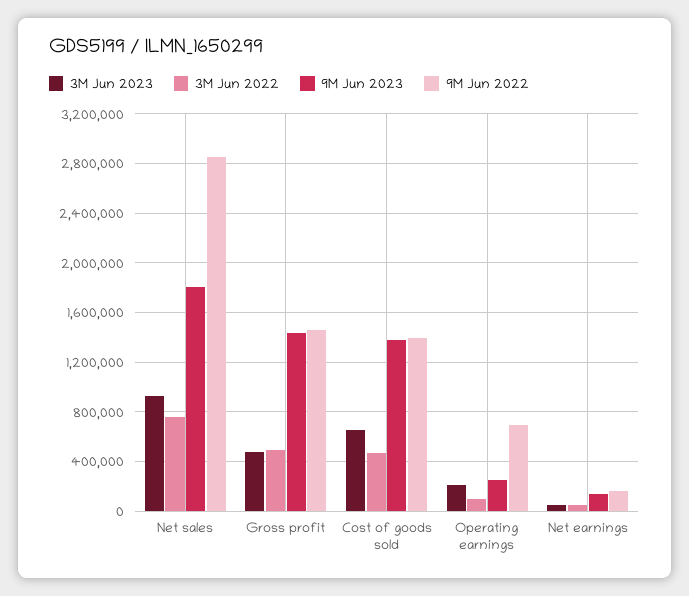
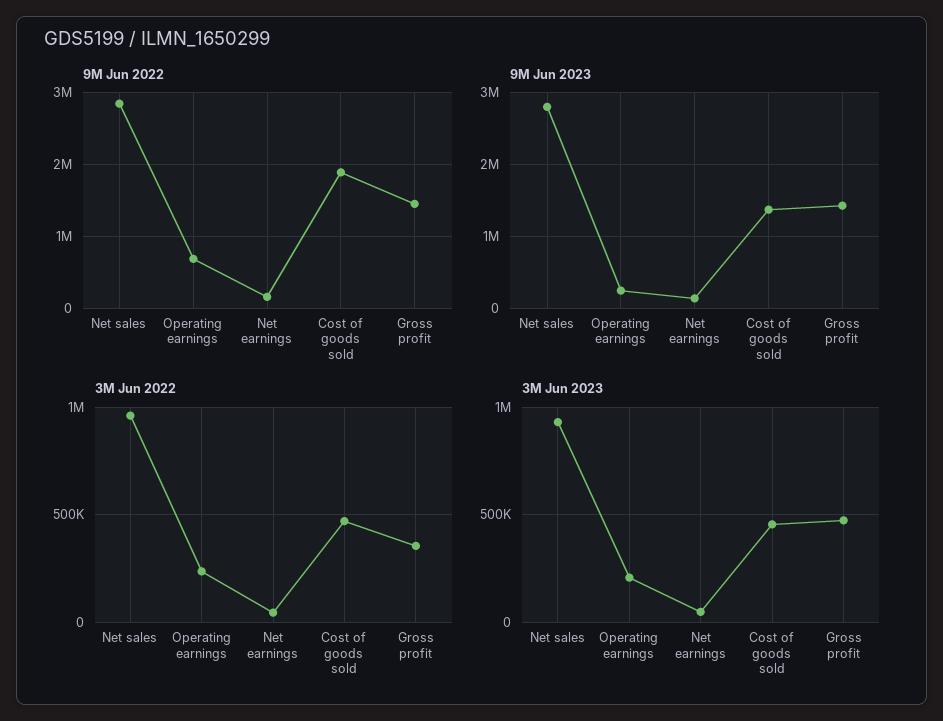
3M Jun 2022, Net sales: 750000 -> 950000
9M Jun 2023, Net sales: 1800000 -> 2800000
3M Jun 2022, Gross profit: 500000 -> 350000
3M Jun 2023, Cost of goods sold: 650000 -> 450000
9M Jun 2022, Cost of goods sold: 1400000 -> 1900000
3M Jun 2022, Operating earnings: 100000 -> 250000

